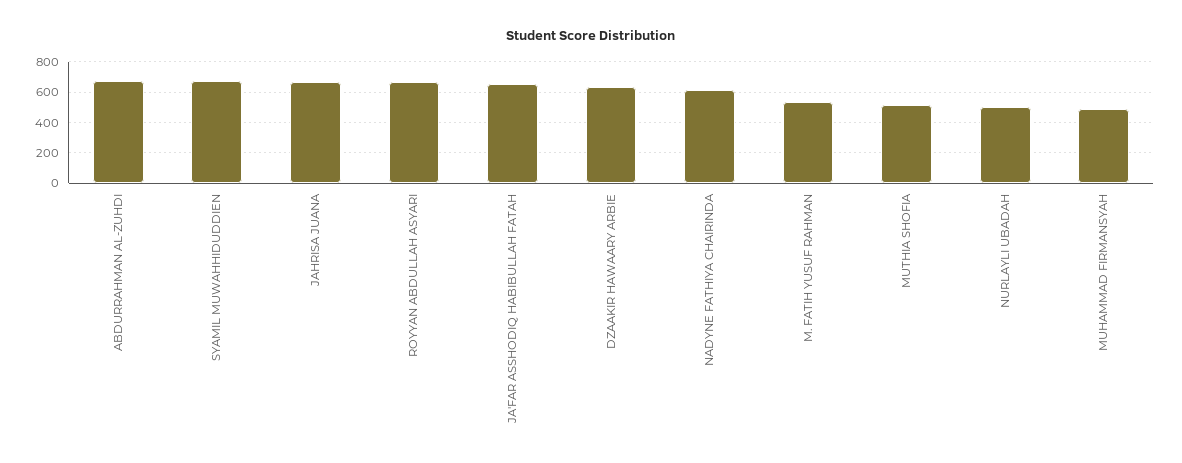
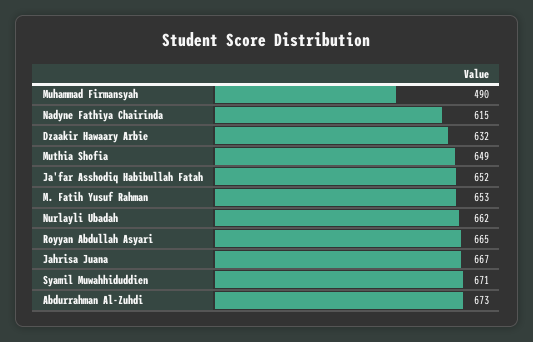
M. FATIH YUSUF RAHMAN: 550 -> 653
MUTHIA SHOFIA: 500 -> 649
NURLAYLI UBADAH: 500 -> 662

